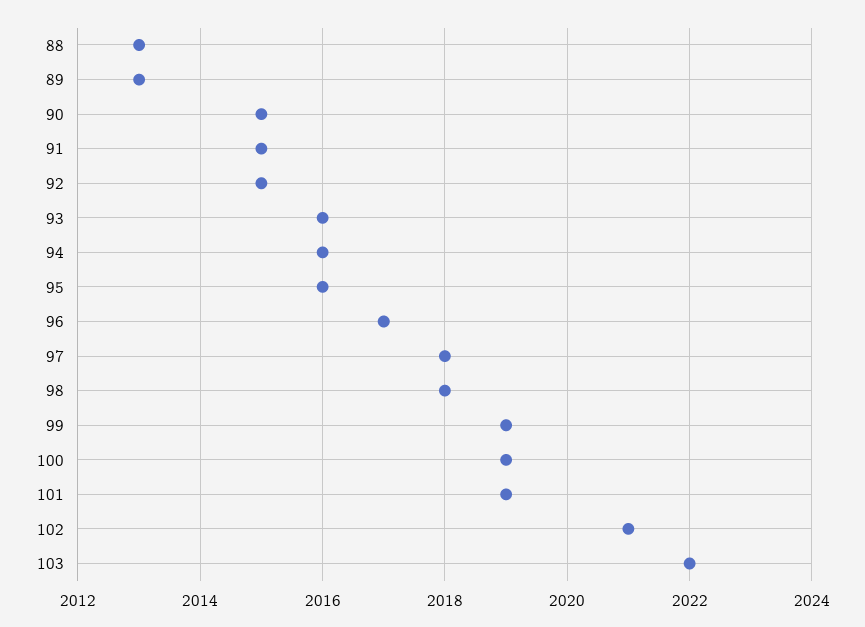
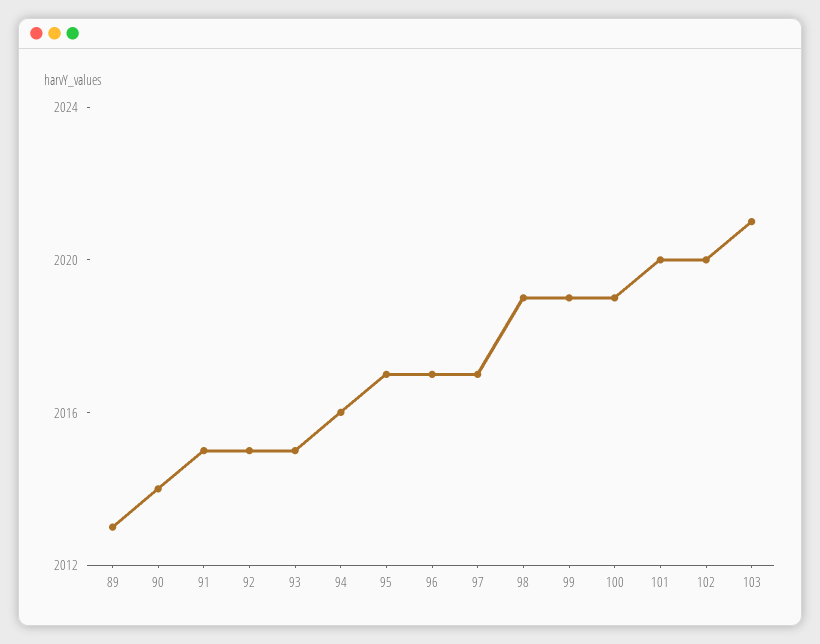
88: 2013 -> none
90: 2015 -> 2014
93: 2016 -> 2015
95: 2016 -> 2017
97: 2018 -> 2017
98: 2018 -> 2019
101: 2019 -> 2020
102: 2021 -> 2020
103: 2022 -> 2021

